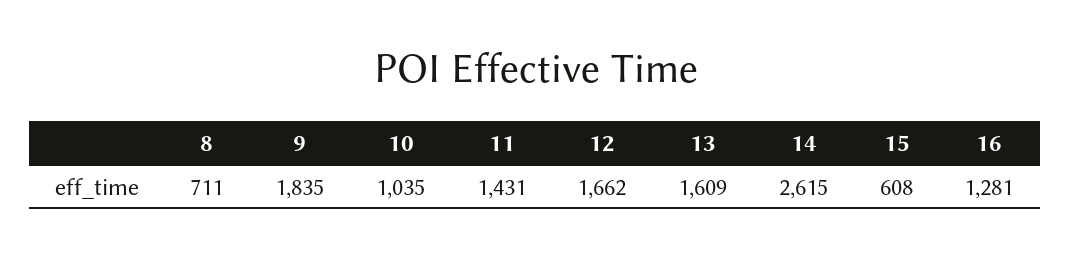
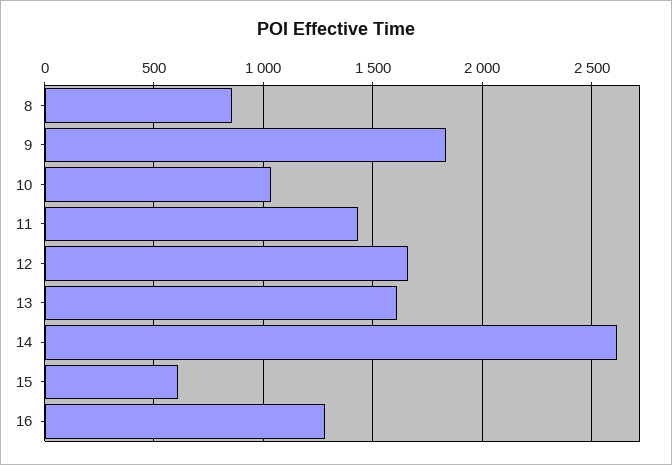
8: 711 -> 850

